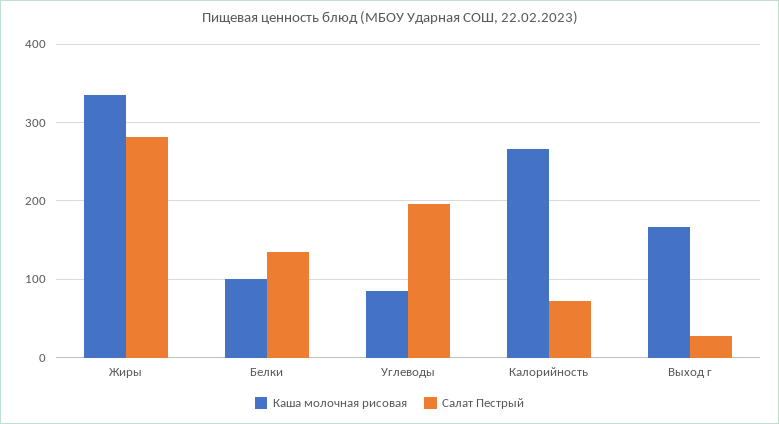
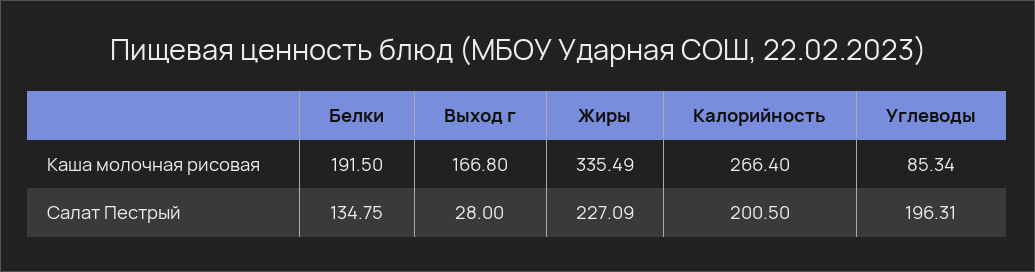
Салат Пестрый, Жиры: 280 -> 227.09
Каша молочная рисовая, Белки: 100 -> 191.5
Салат Пестрый, Калорийность: 70 -> 200.5

